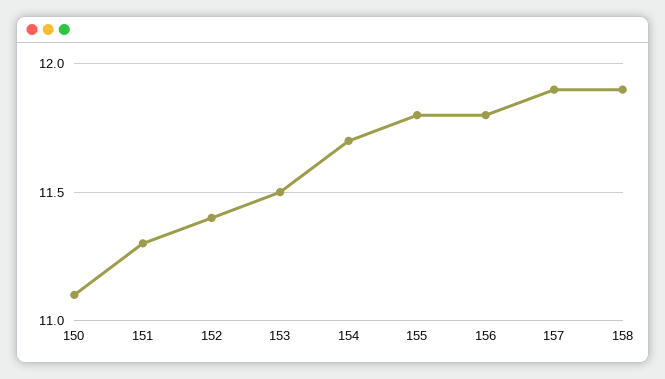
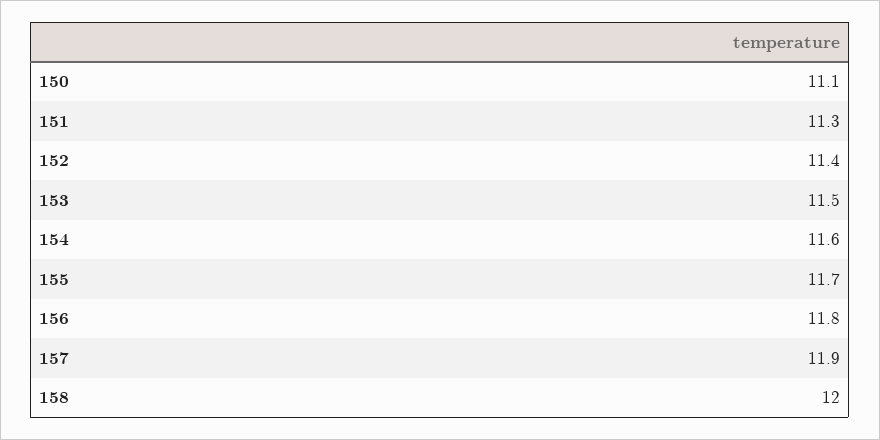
154: 11.7 -> 11.6
155: 11.8 -> 11.7
158: 11.9 -> 12

